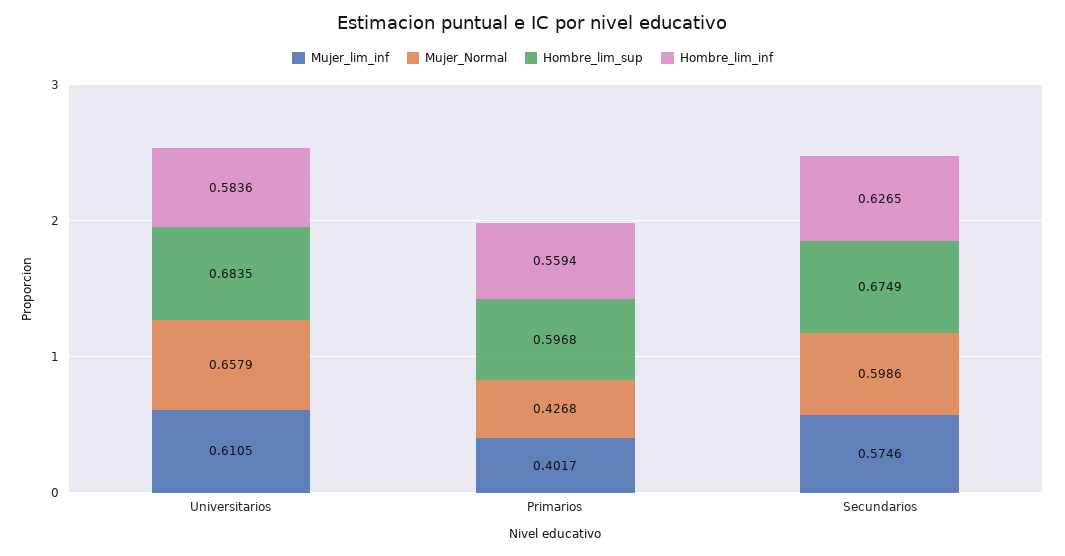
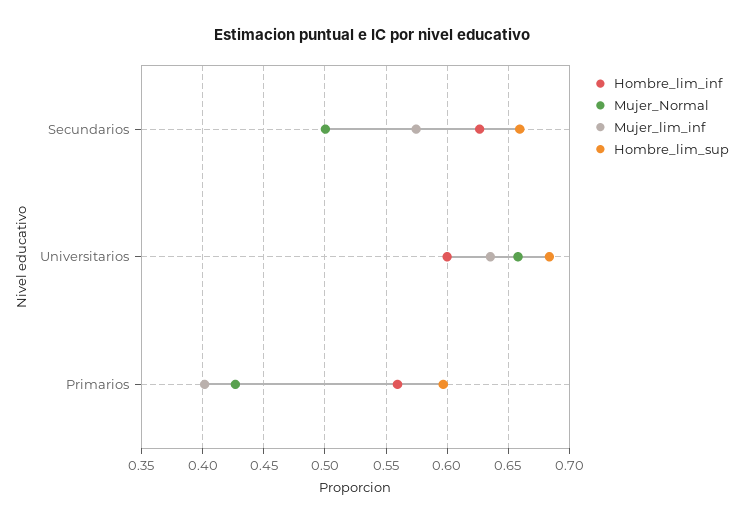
Mujer_lim_inf, Universitarios: 0.6105 -> 0.635
Hombre_lim_inf, Universitarios: 0.5836 -> 0.6
Mujer_Normal, Secundarios: 0.5986 -> 0.5
Hombre_lim_sup, Secundarios: 0.6749 -> 0.66

